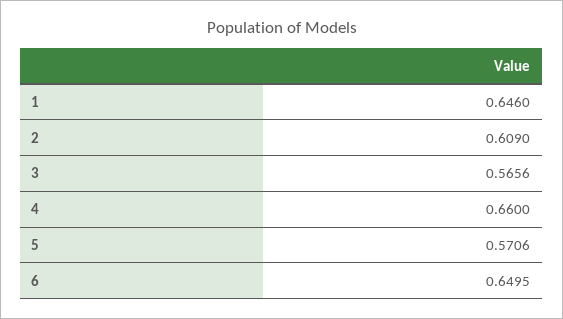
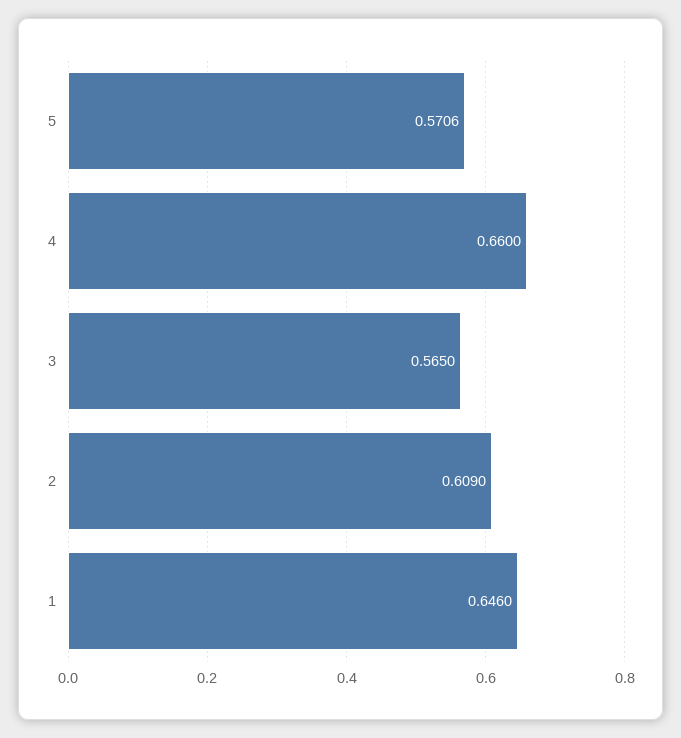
3: 0.5656 -> 0.565
6: 0.6495 -> none

